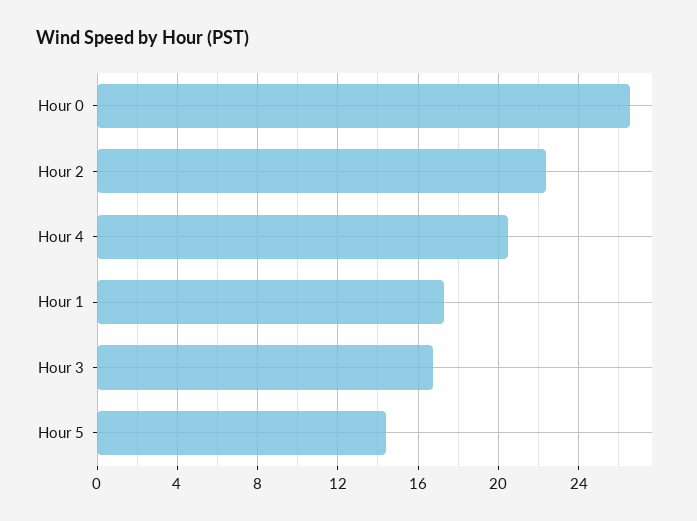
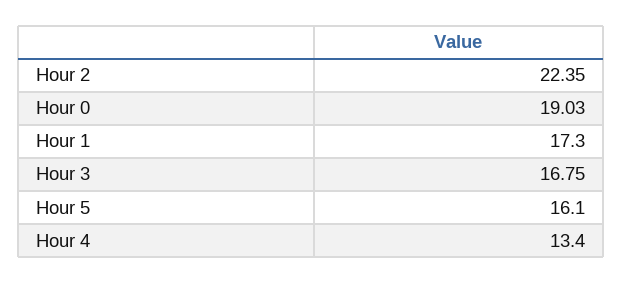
Hour 0: 26.5 -> 19.03
Hour 4: 20.5 -> 13.4
Hour 5: 14.5 -> 16.1

